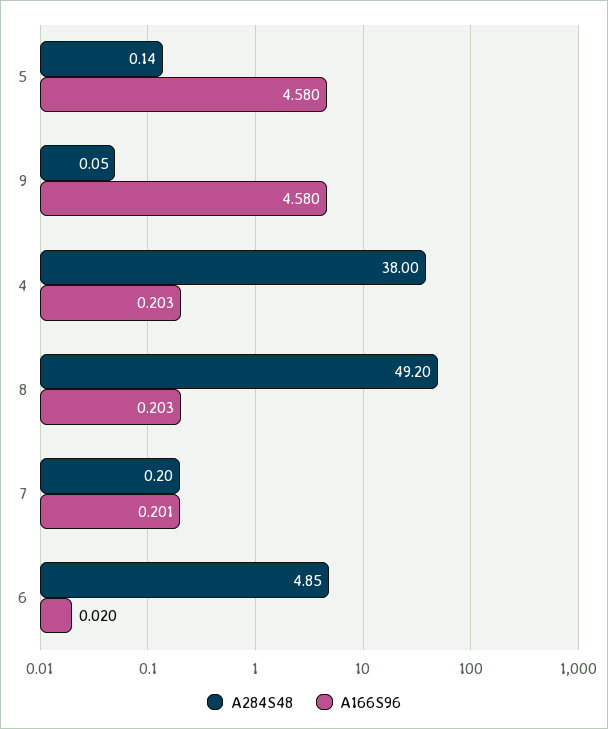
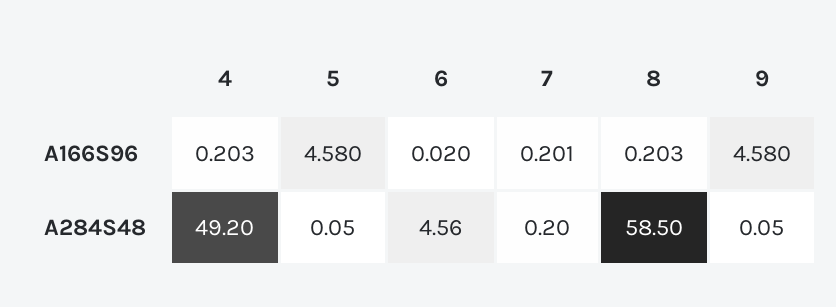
A284S48, 5: 0.14 -> 0.05
A284S48, 4: 38 -> 49.2
A284S48, 8: 49.2 -> 58.5
A284S48, 6: 4.85 -> 4.56

